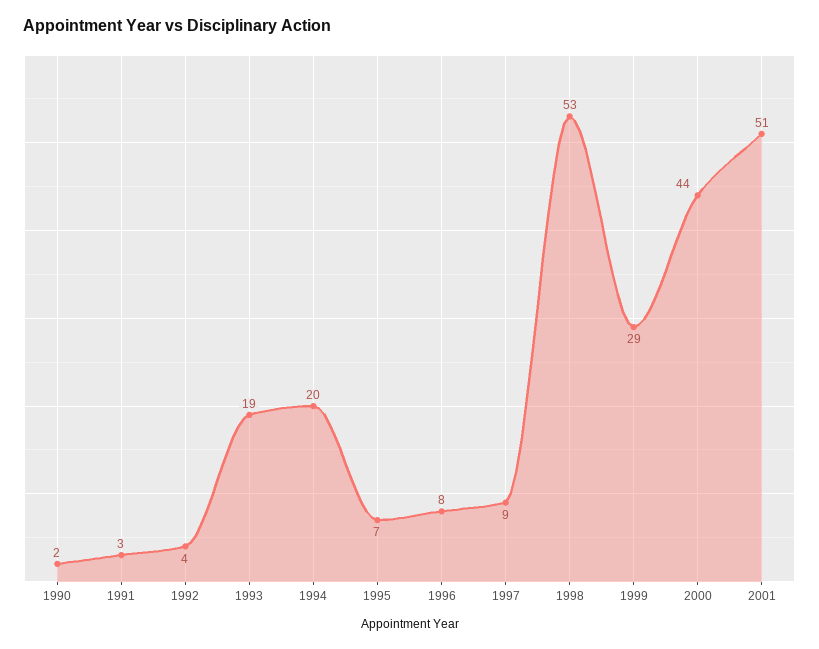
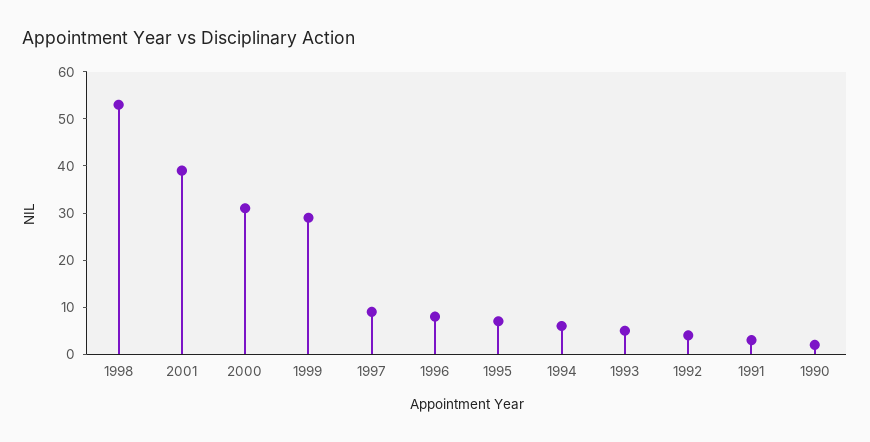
1993: 19 -> 5
1994: 20 -> 5
2000: 44 -> 30
2001: 51 -> 40

